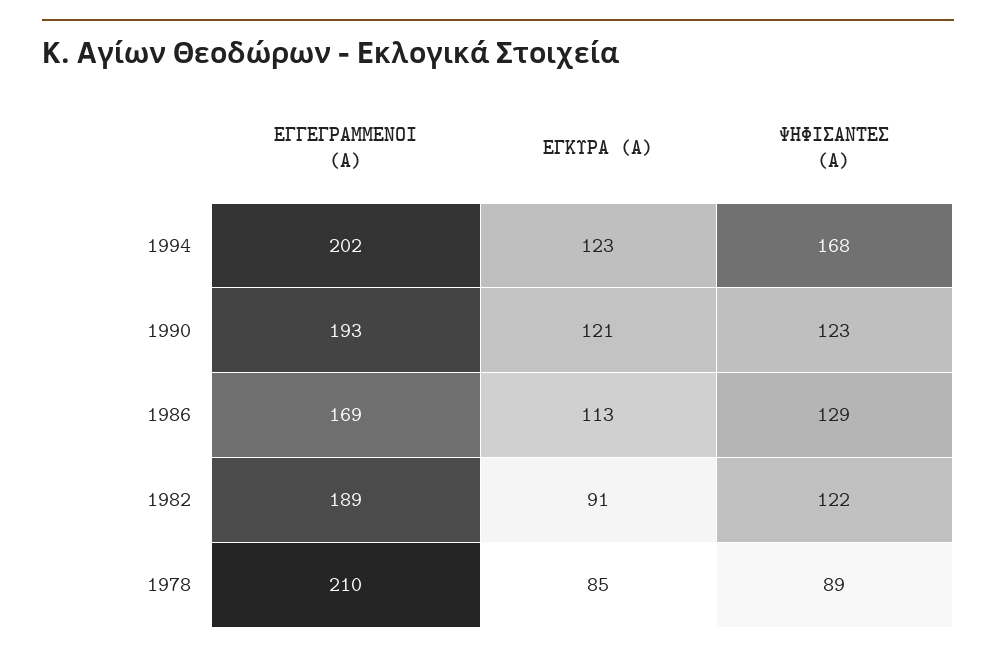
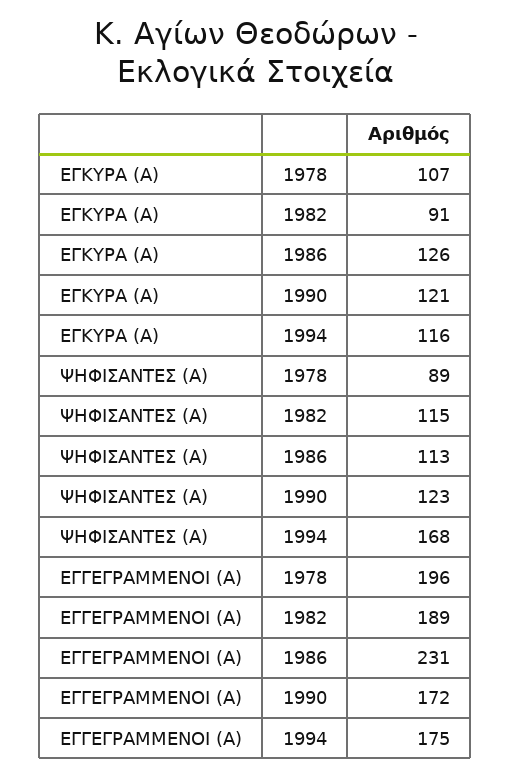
ΕΓΓΕΓΡΑΜΜΕΝΟΙ (Α), 1994: 202 -> 175
ΕΓΚΥΡΑ (Α), 1994: 123 -> 116
ΕΓΓΕΓΡΑΜΜΕΝΟΙ (Α), 1990: 193 -> 172
ΕΓΓΕΓΡΑΜΜΕΝΟΙ (Α), 1986: 169 -> 231
ΕΓΚΥΡΑ (Α), 1986: 113 -> 126
ΨΗΦΙΣΑΝΤΕΣ (Α), 1986: 129 -> 113
ΨΗΦΙΣΑΝΤΕΣ (Α), 1982: 122 -> 115
ΕΓΓΕΓΡΑΜΜΕΝΟΙ (Α), 1978: 210 -> 196
ΕΓΚΥΡΑ (Α), 1978: 85 -> 107

